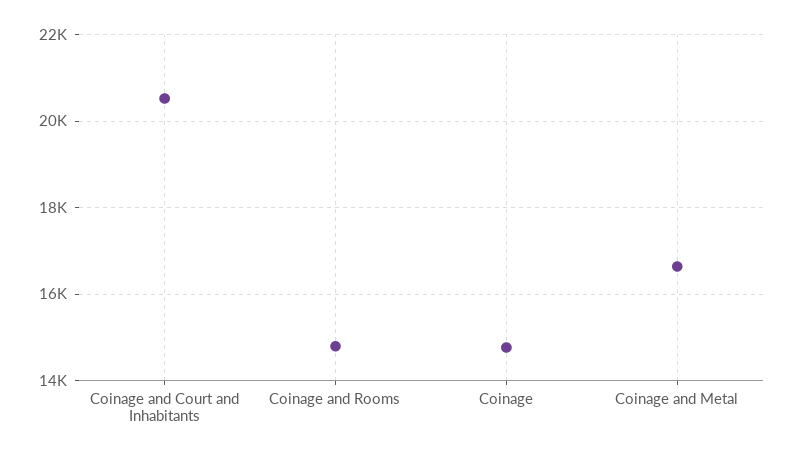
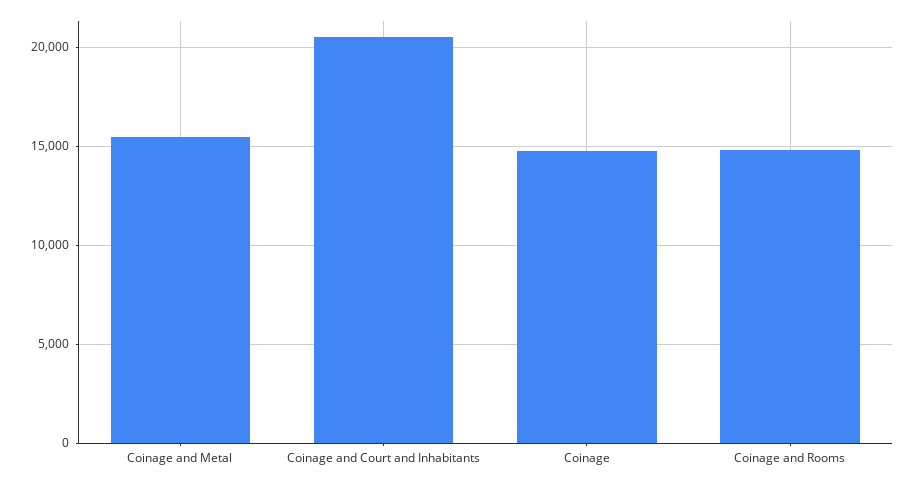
Coinage and Metal: 16600 -> 15500

